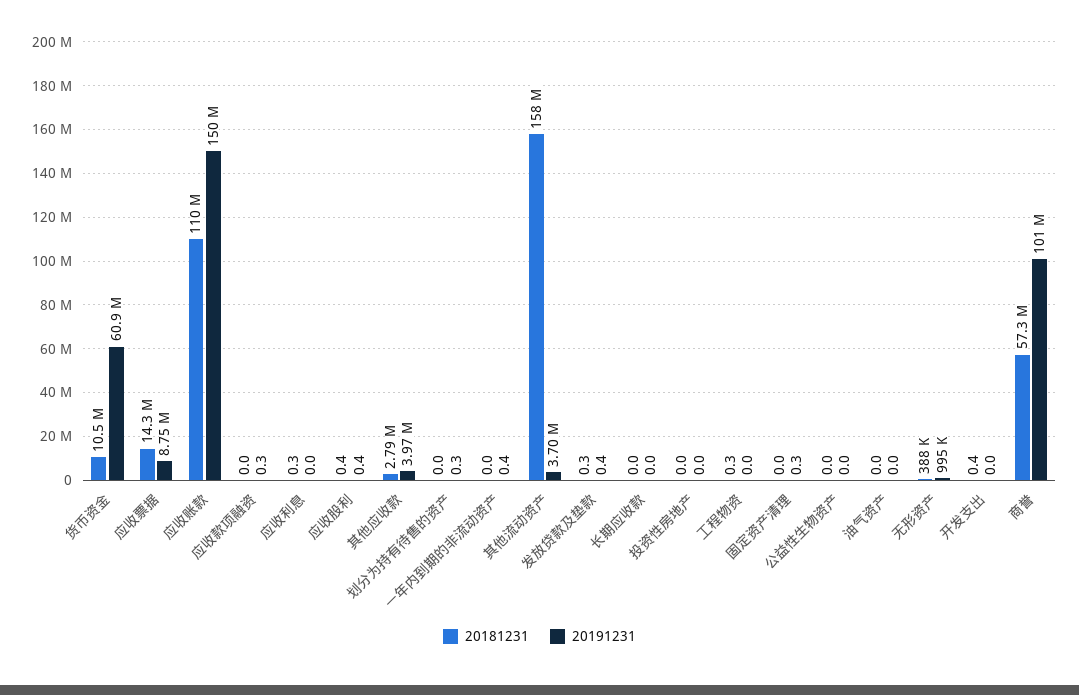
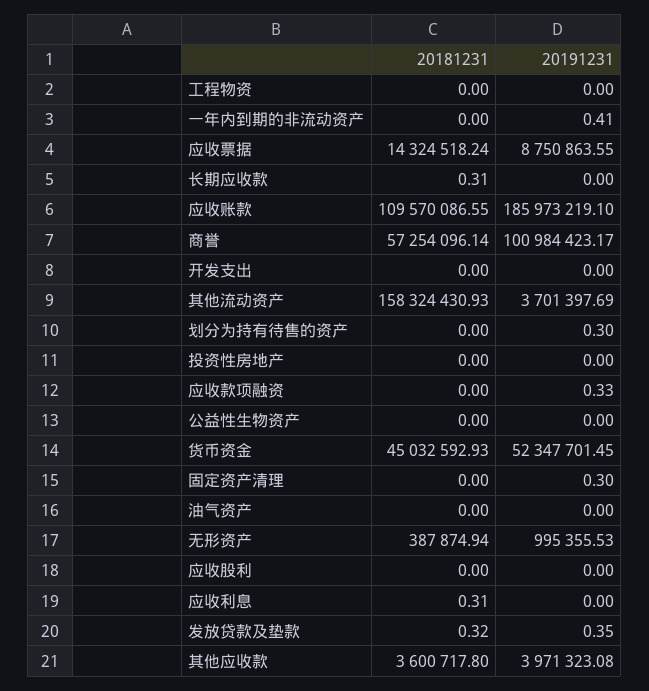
20181231, 货币资金: 10500000 -> 45032592.93
20191231, 货币资金: 60900000 -> 52347701.45
20191231, 应收账款: 150000000 -> 185973219.1
20181231, 应收股利: 0.4 -> 0
20191231, 应收股利: 0.4 -> 0
20181231, 其他应收款: 2790000 -> 3600717.8
20181231, 长期应收款: 0 -> 0.31
20181231, 工程物资: 0.3 -> 0
20181231, 开发支出: 0.4 -> 0

